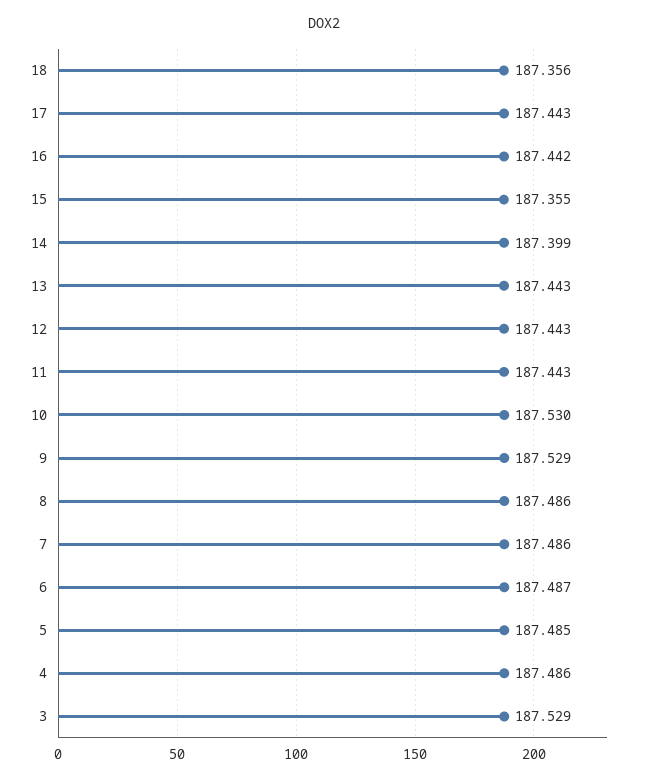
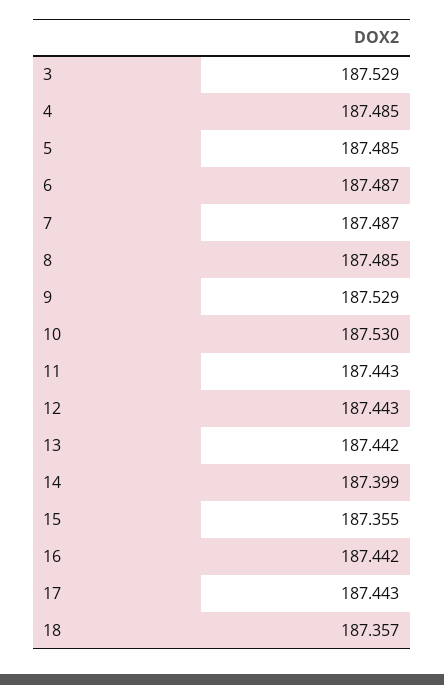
18: 187.356 -> 187.357
13: 187.443 -> 187.442
8: 187.486 -> 187.485
7: 187.486 -> 187.487
4: 187.486 -> 187.485

